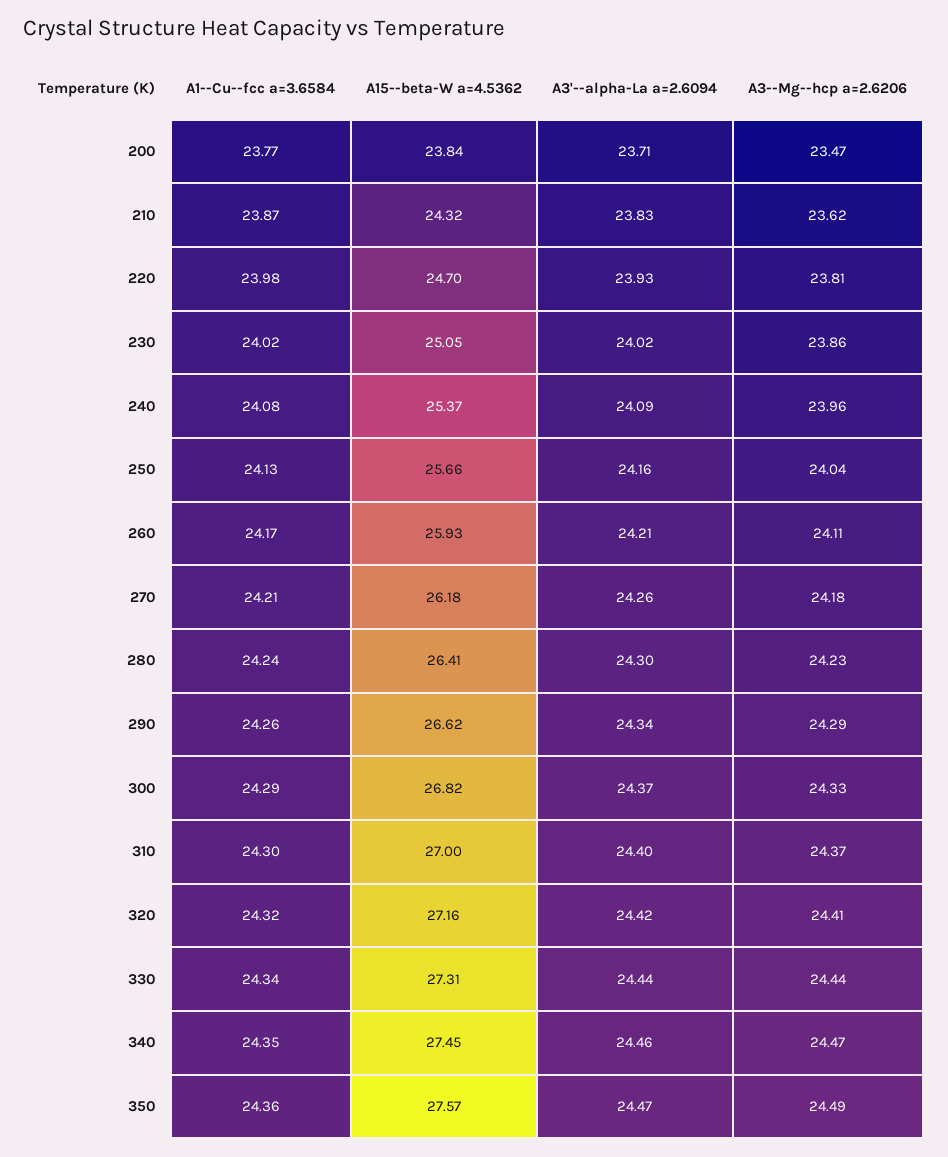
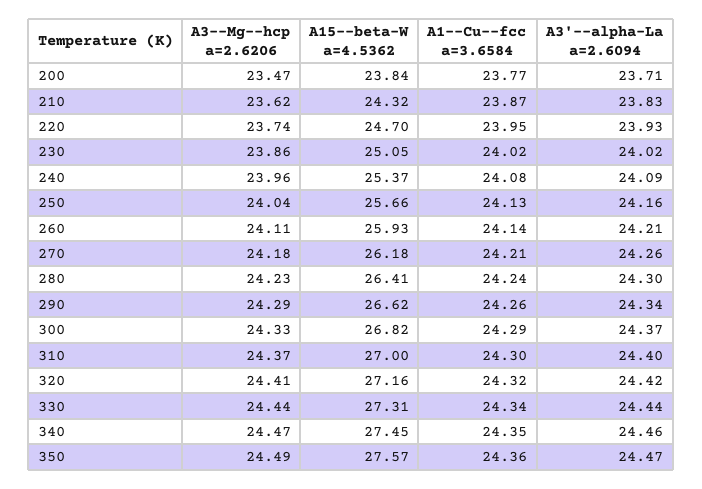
A1--Cu--fcc a=3.6584, 220: 23.98 -> 23.95
A3--Mg--hcp a=2.6206, 220: 23.81 -> 23.74
A1--Cu--fcc a=3.6584, 260: 24.17 -> 24.14

